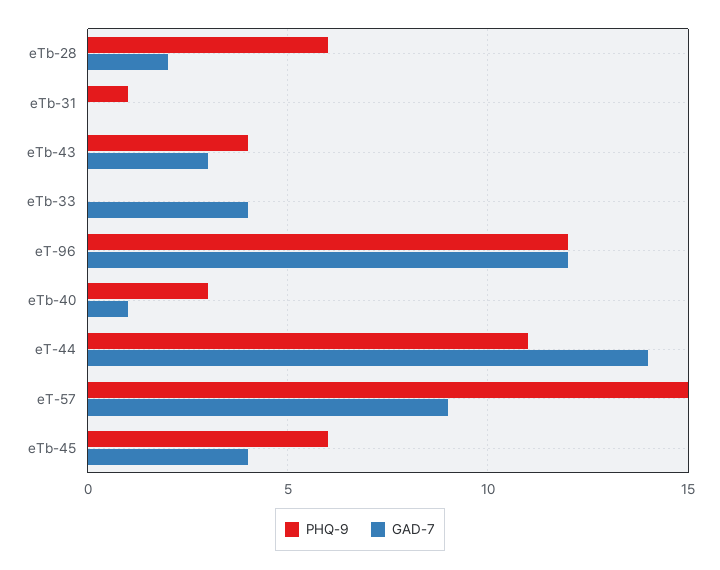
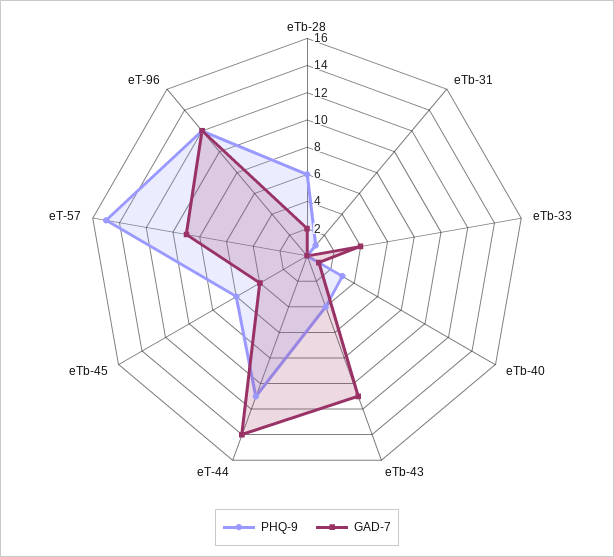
GAD-7, eTb-43: 3 -> 11

